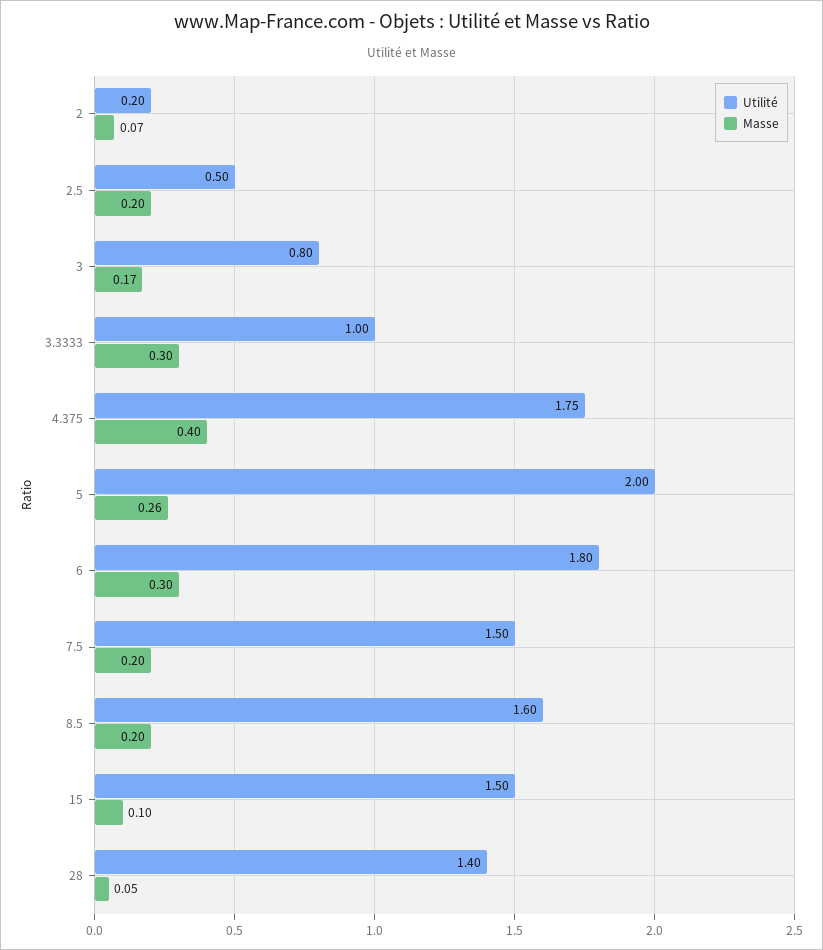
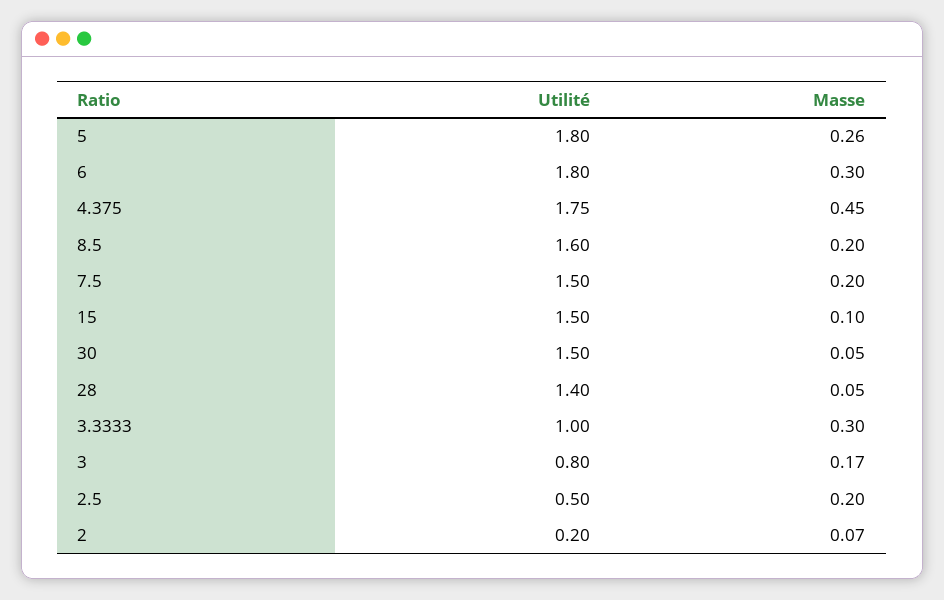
Masse, 4.375: 0.4 -> 0.45
Utilité, 5: 2 -> 1.8
Utilité, 30: none -> 1.5
Masse, 30: none -> 0.05

